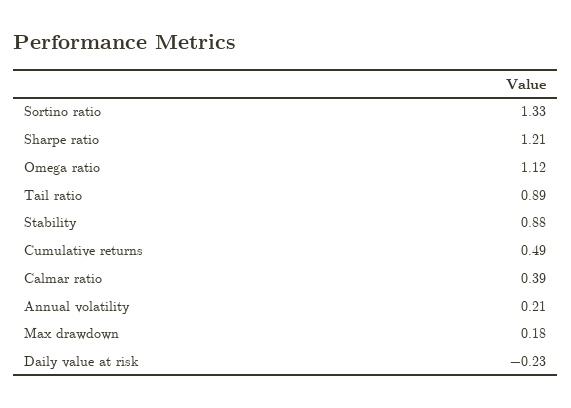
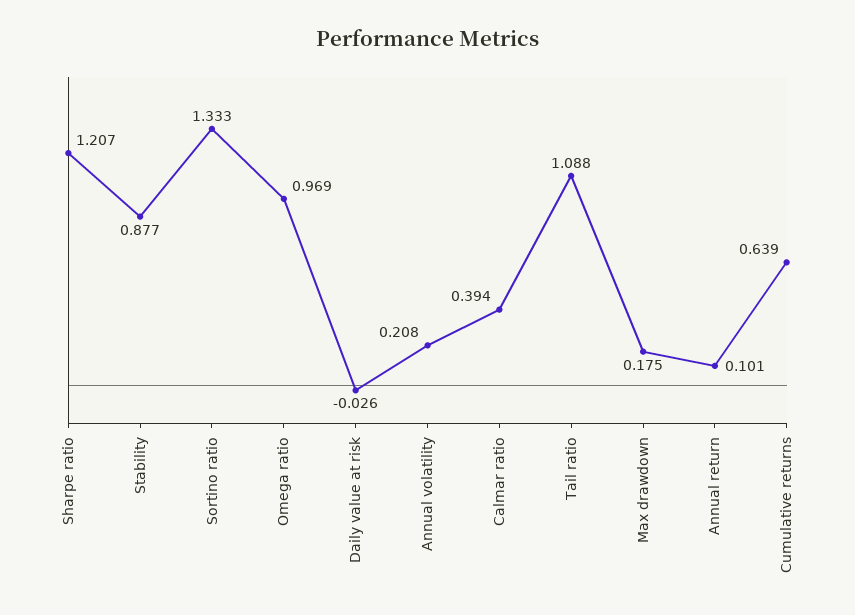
Omega ratio: 1.12 -> 0.969
Tail ratio: 0.89 -> 1.088
Cumulative returns: 0.49 -> 0.639
Daily value at risk: -0.23 -> -0.026
Annual return: none -> 0.101

